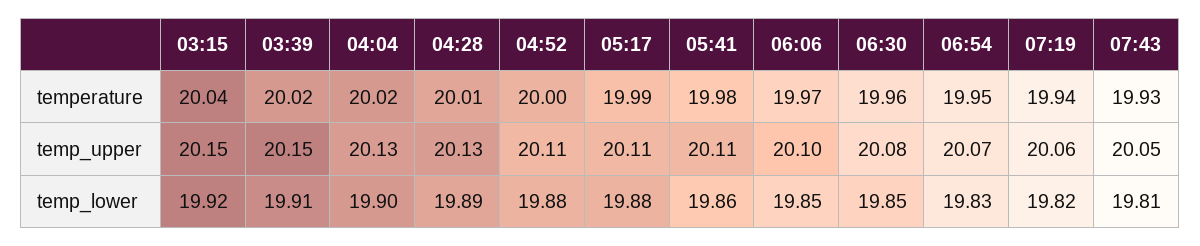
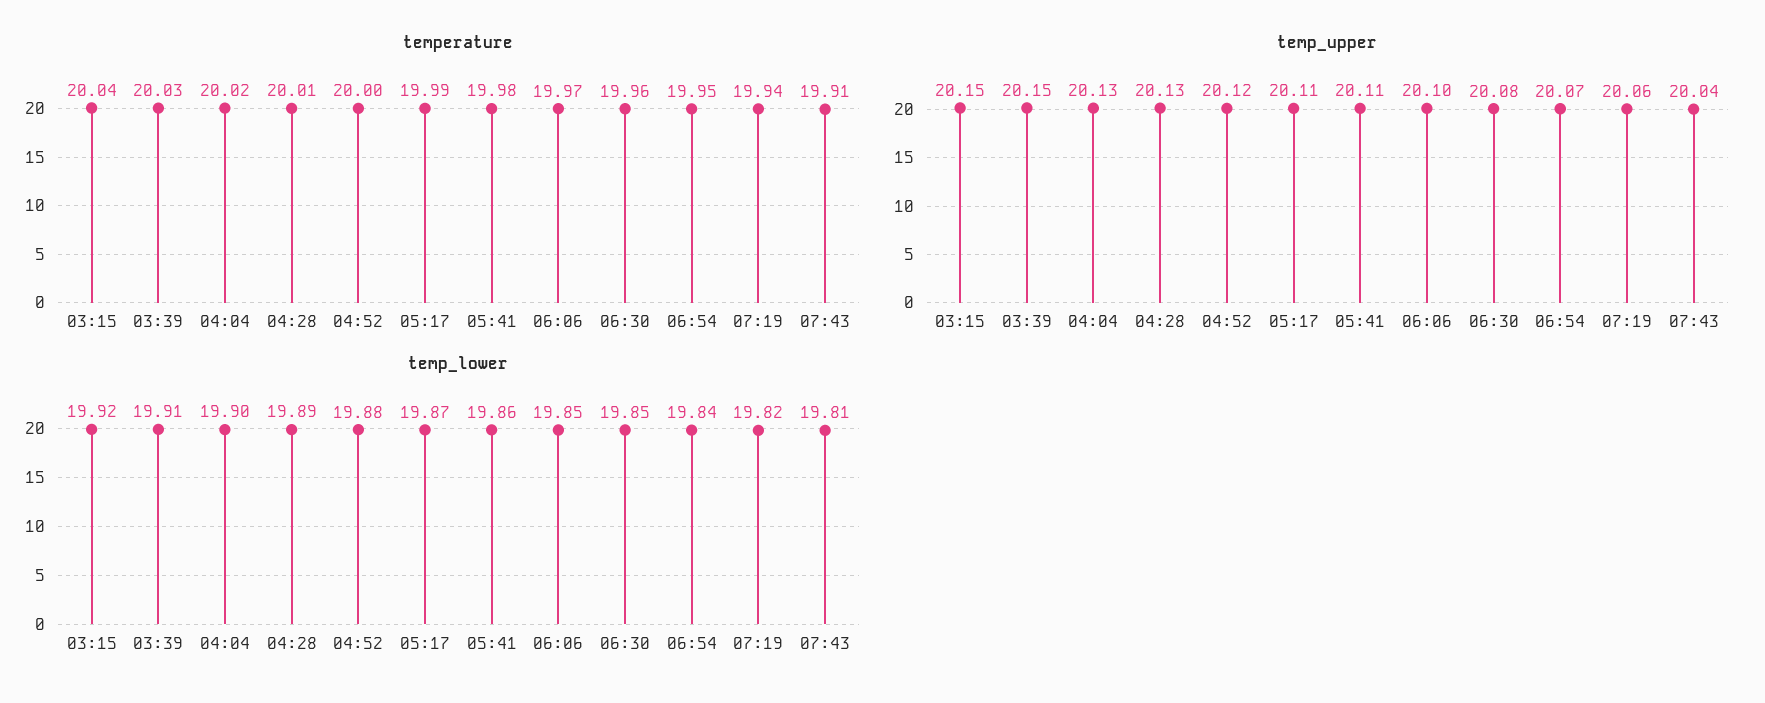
temperature, 03:39: 20.02 -> 20.03
temperature, 07:43: 19.93 -> 19.91
temp_upper, 04:52: 20.11 -> 20.12
temp_upper, 07:43: 20.05 -> 20.04
temp_lower, 05:17: 19.88 -> 19.87
temp_lower, 06:54: 19.83 -> 19.84

